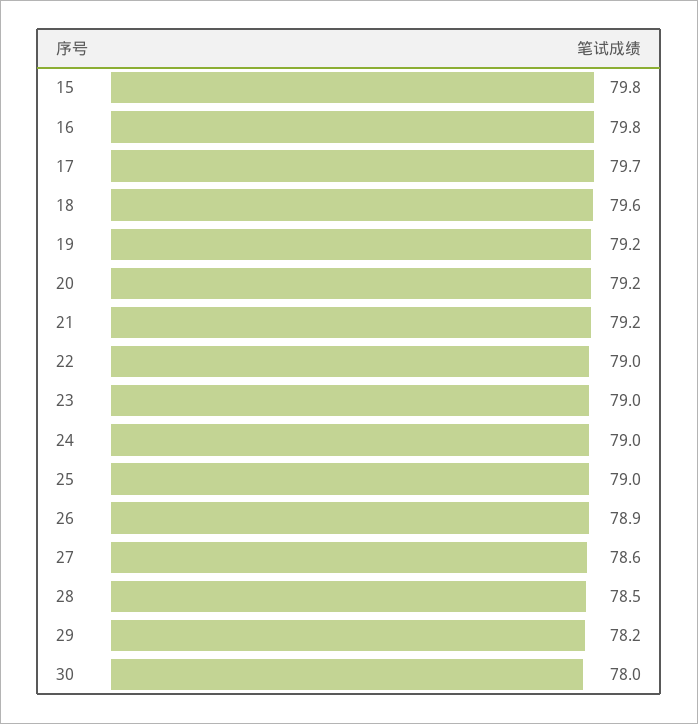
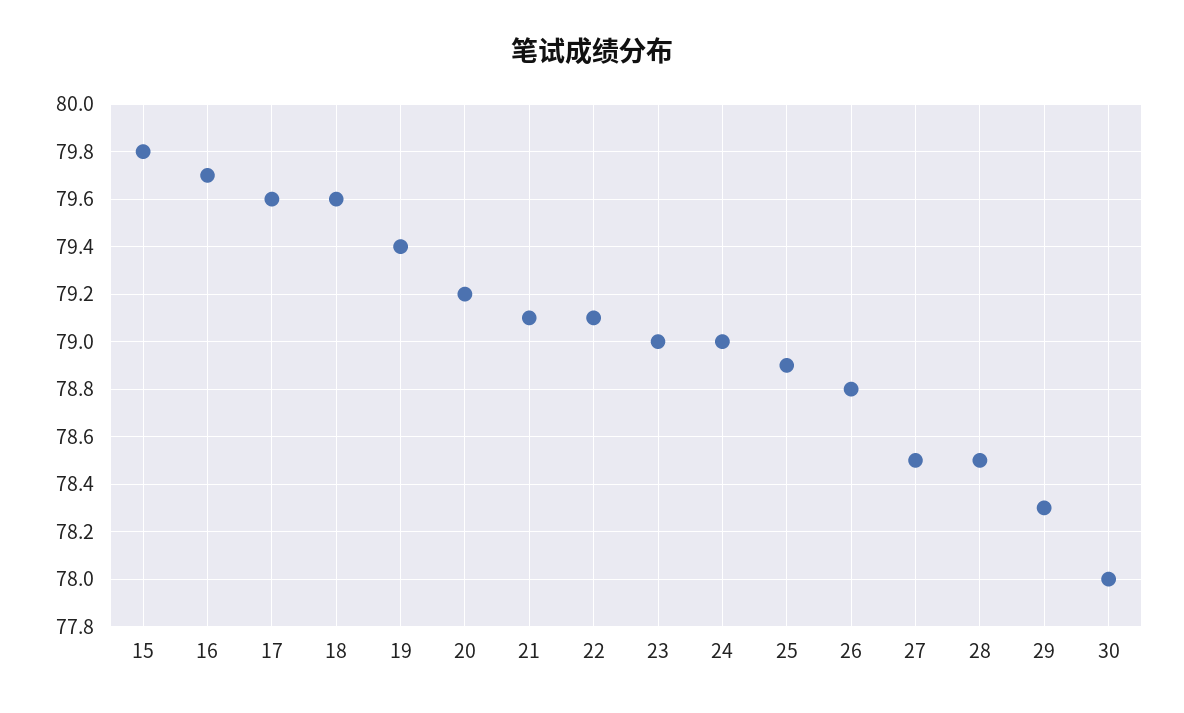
16: 79.8 -> 79.7
17: 79.7 -> 79.6
19: 79.2 -> 79.4
21: 79.2 -> 79.1
22: 79 -> 79.1
25: 79 -> 78.9
26: 78.9 -> 78.8
27: 78.6 -> 78.5
29: 78.2 -> 78.3

